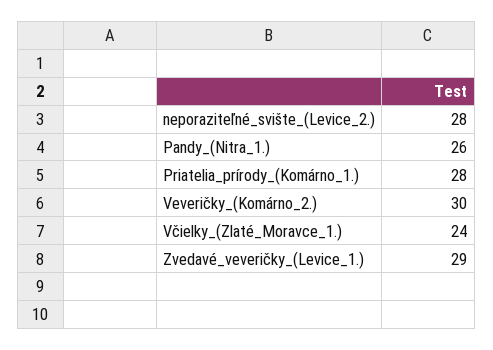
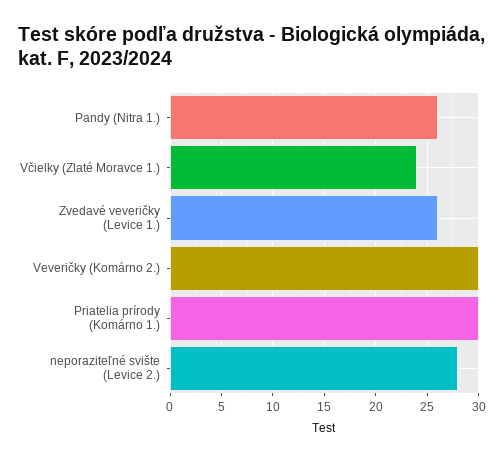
Priatelia_prírody_(Komárno_1.): 28 -> 30
Zvedavé_veveričky_(Levice_1.): 29 -> 26

